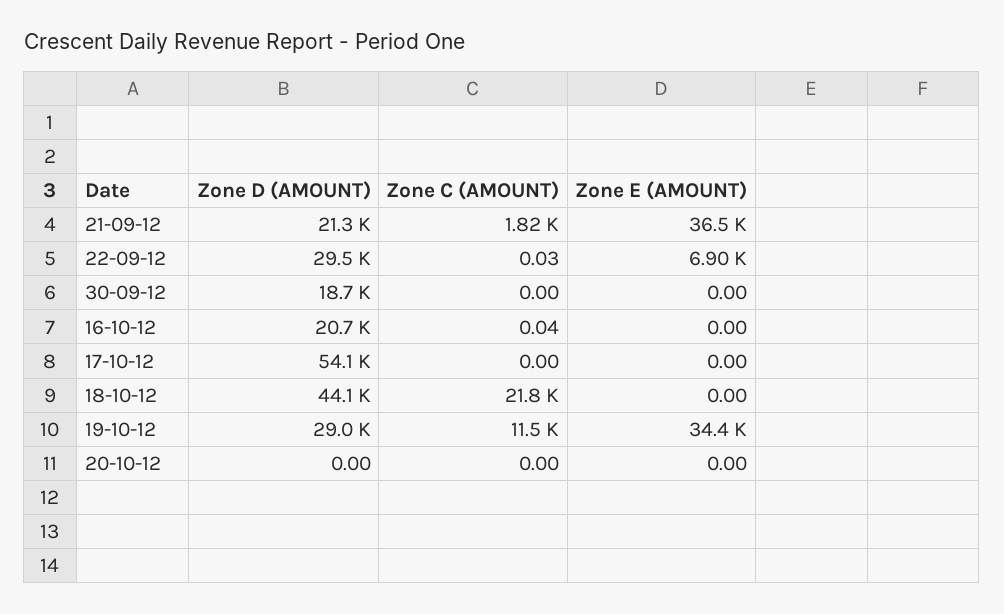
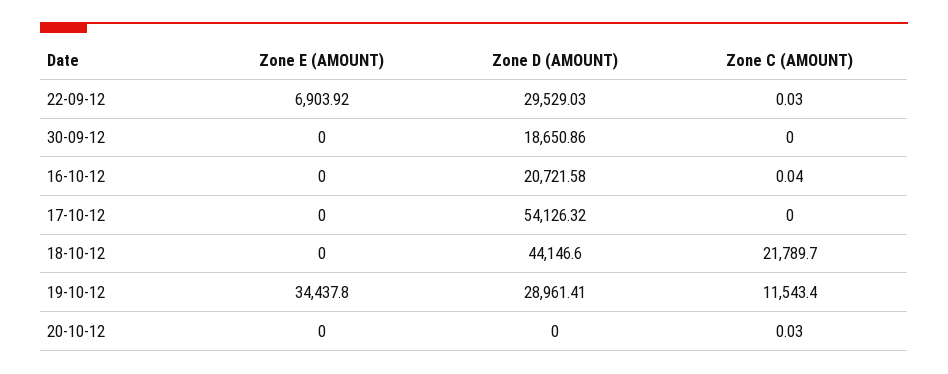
Zone D (AMOUNT), 21-09-12: 21300 -> none
Zone C (AMOUNT), 21-09-12: 1820 -> none
Zone E (AMOUNT), 21-09-12: 36500 -> none
Zone C (AMOUNT), 20-10-12: 0 -> 0.03

